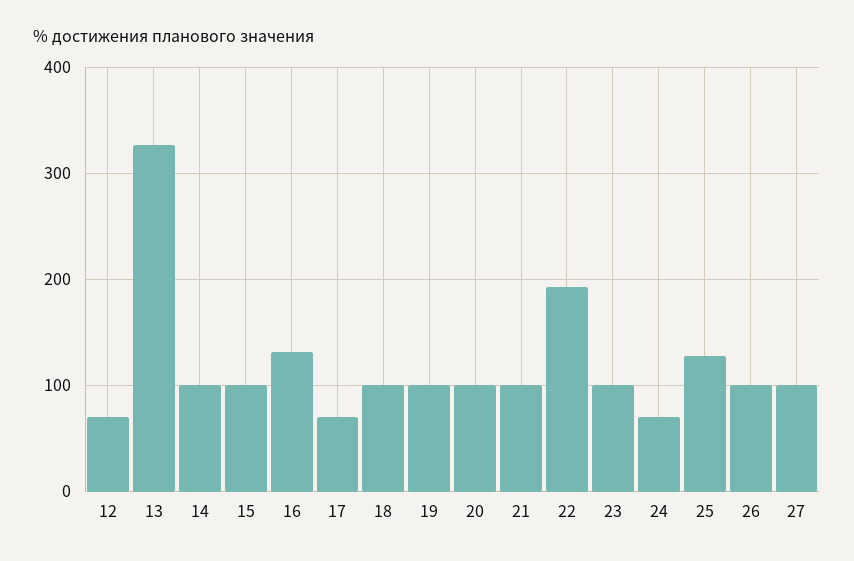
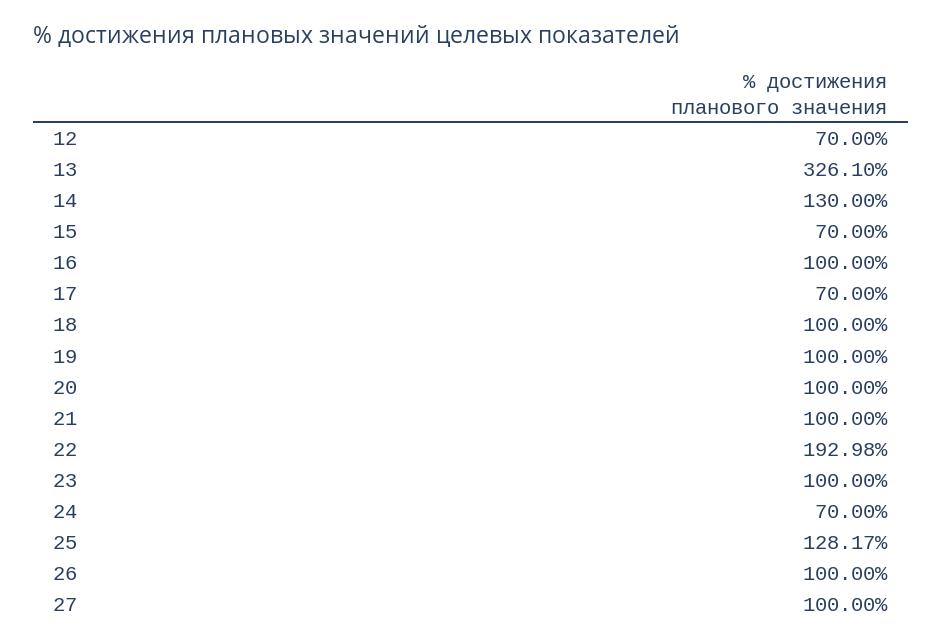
14: 100 -> 130
15: 100 -> 70
16: 130 -> 100

